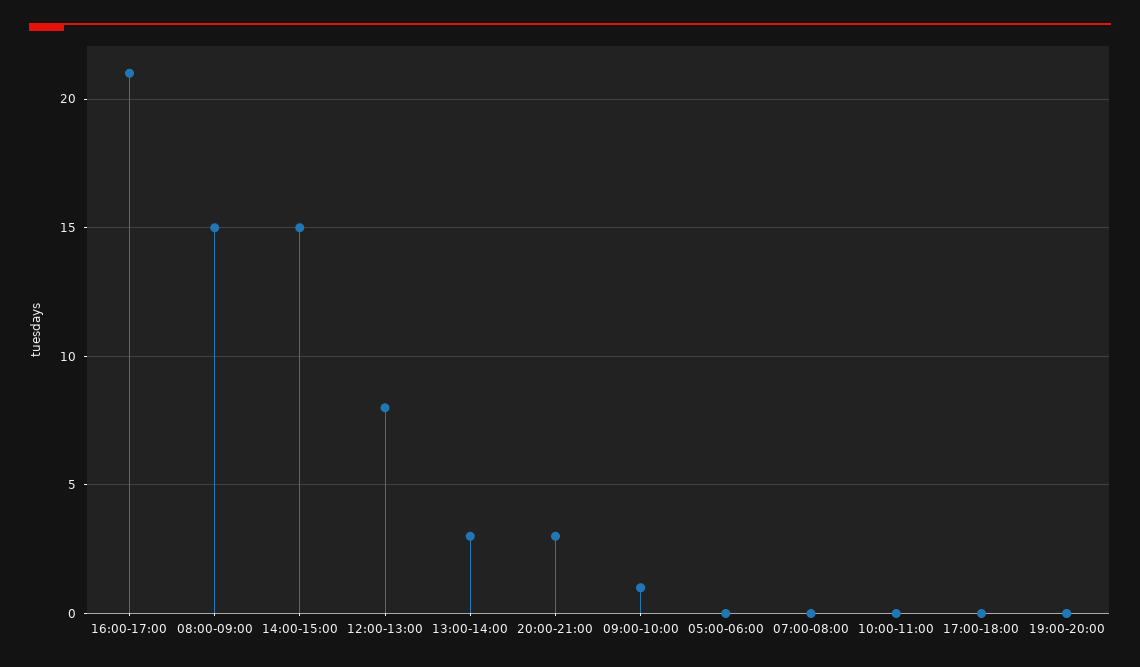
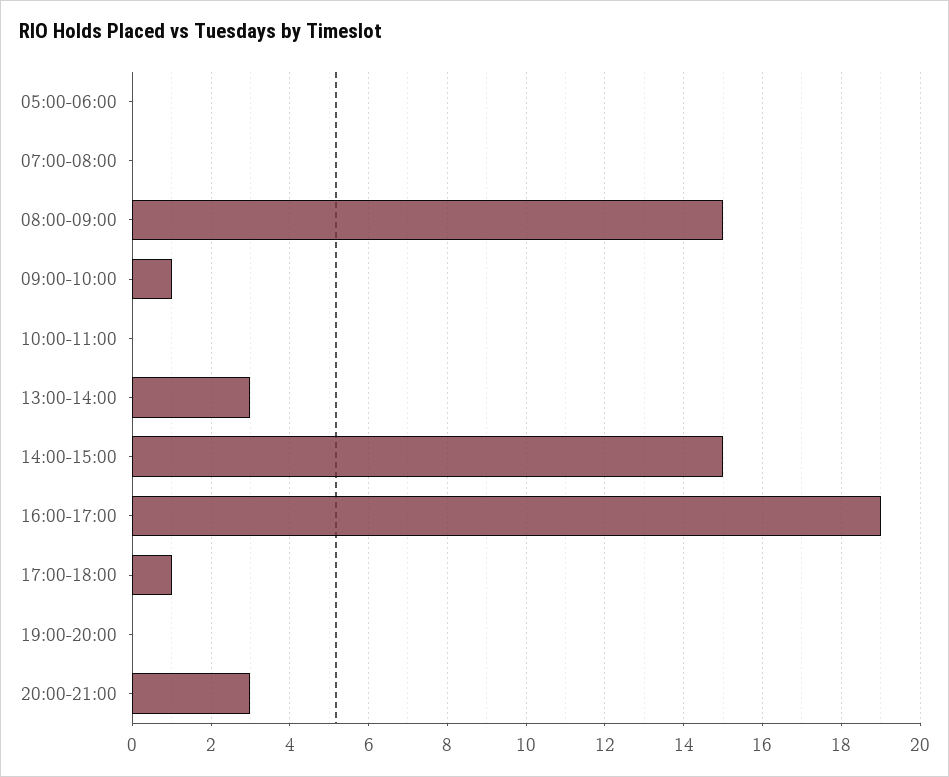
16:00-17:00: 21 -> 19
12:00-13:00: 8 -> none
17:00-18:00: 0 -> 1

